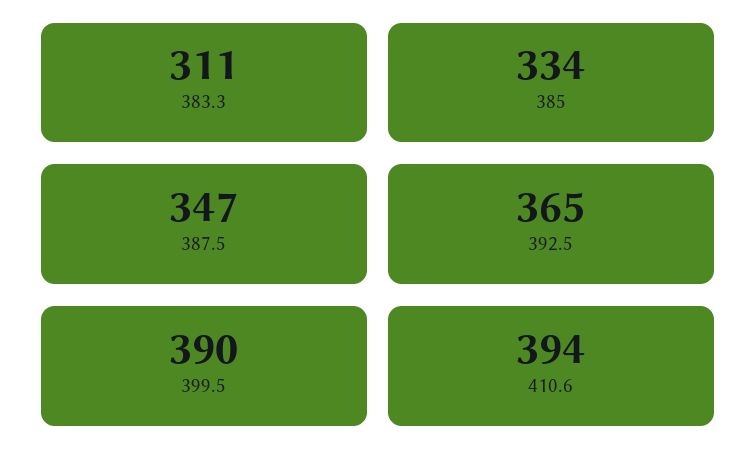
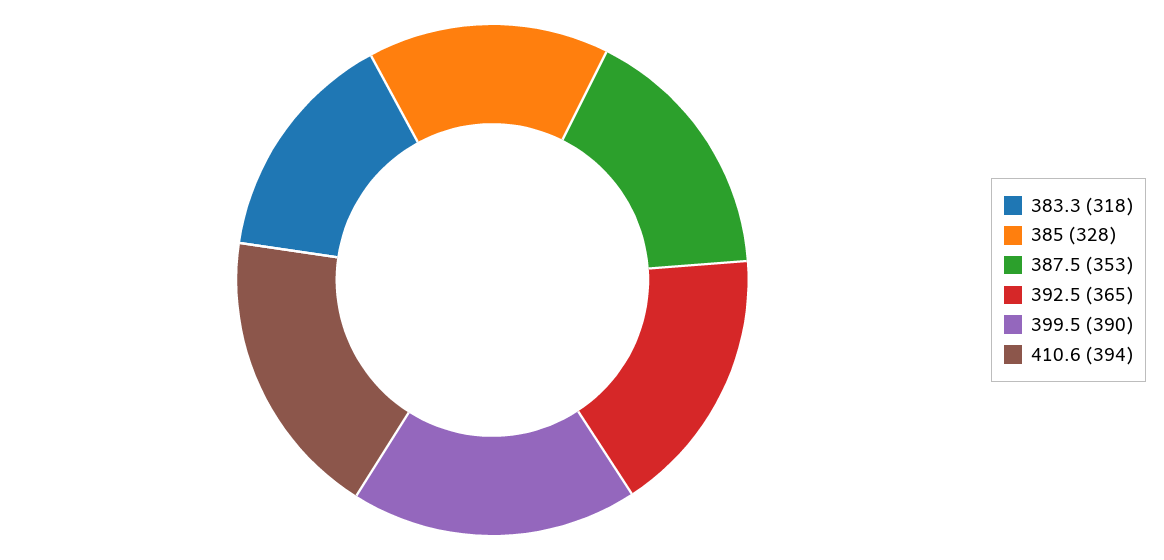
383.3: 311 -> 318
385: 334 -> 328
387.5: 347 -> 353

